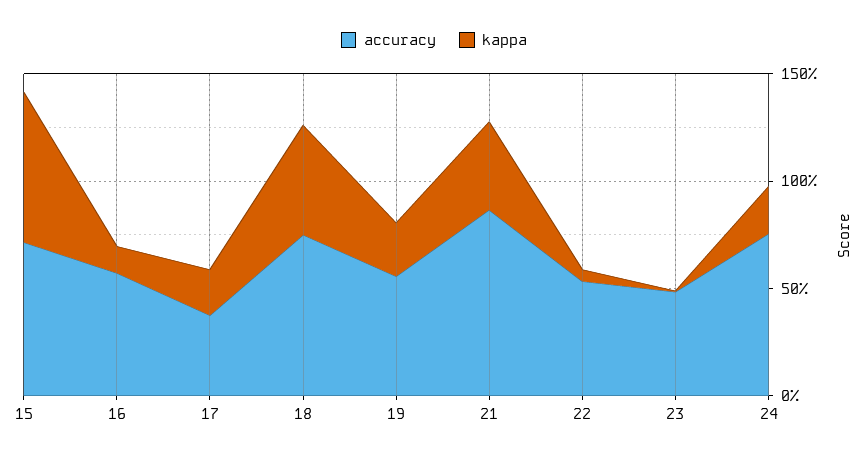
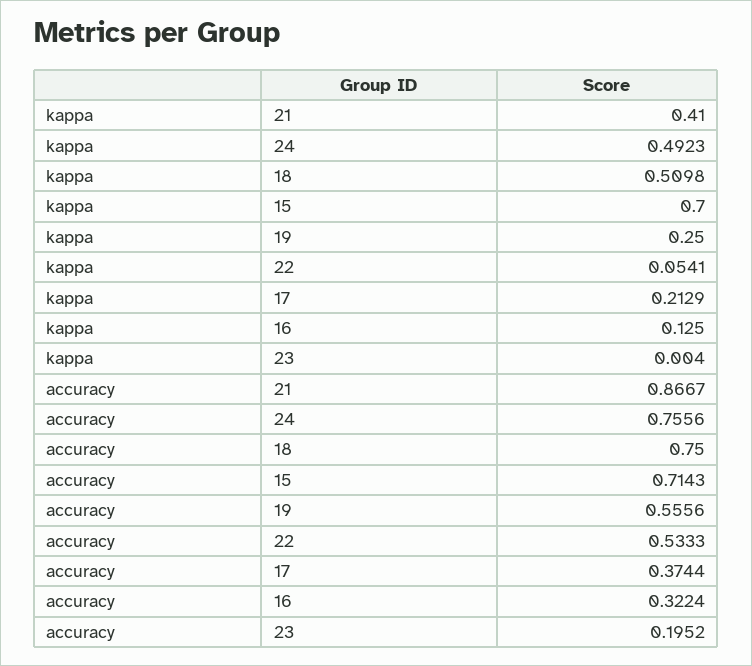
accuracy, 16: 0.6 -> 0.3224
accuracy, 23: 0.5 -> 0.1952
kappa, 24: 0.2 -> 0.4923

